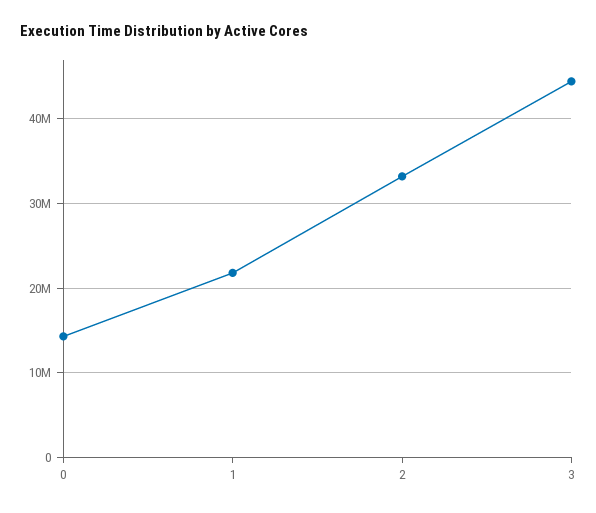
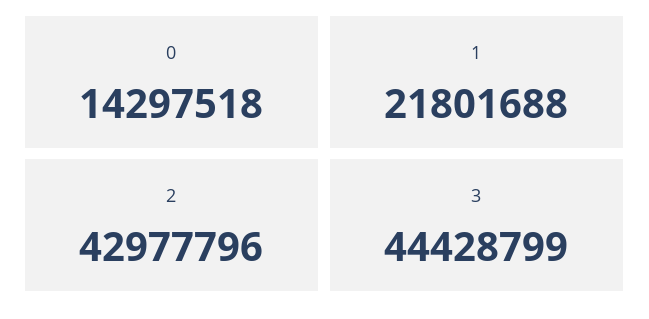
2: 33000000 -> 42977796

